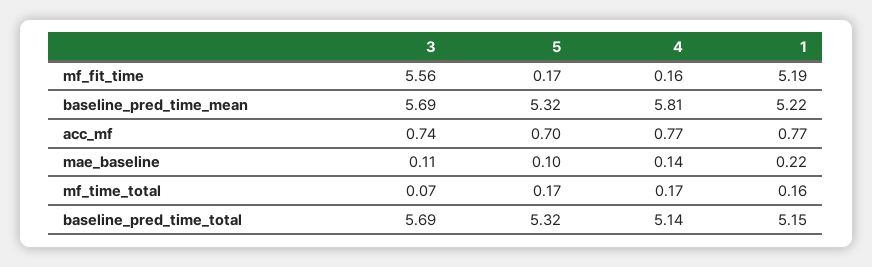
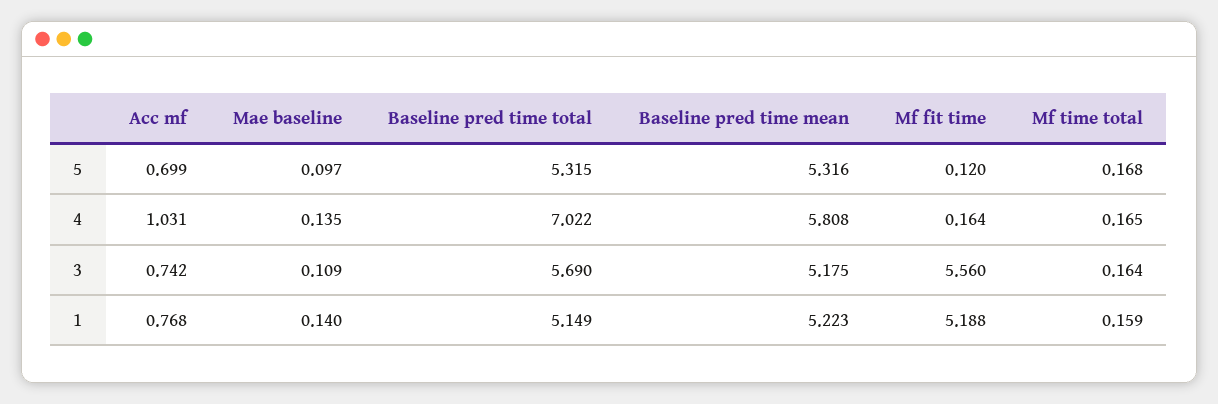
5, mf_fit_time: 0.17 -> 0.12
3, baseline_pred_time_mean: 5.69 -> 5.175
4, acc_mf: 0.77 -> 1.031
1, mae_baseline: 0.22 -> 0.14
3, mf_time_total: 0.07 -> 0.164
4, baseline_pred_time_total: 5.14 -> 7.022

